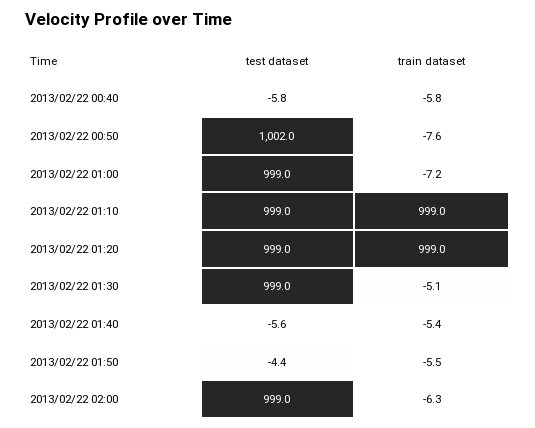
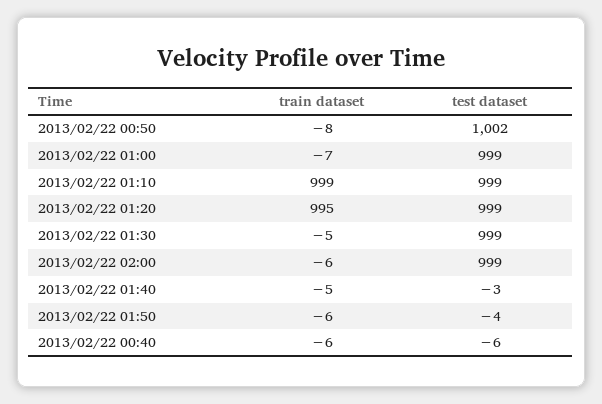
train dataset, 2013/02/22 01:20: 999 -> 995
test dataset, 2013/02/22 01:40: -5.6 -> -3

